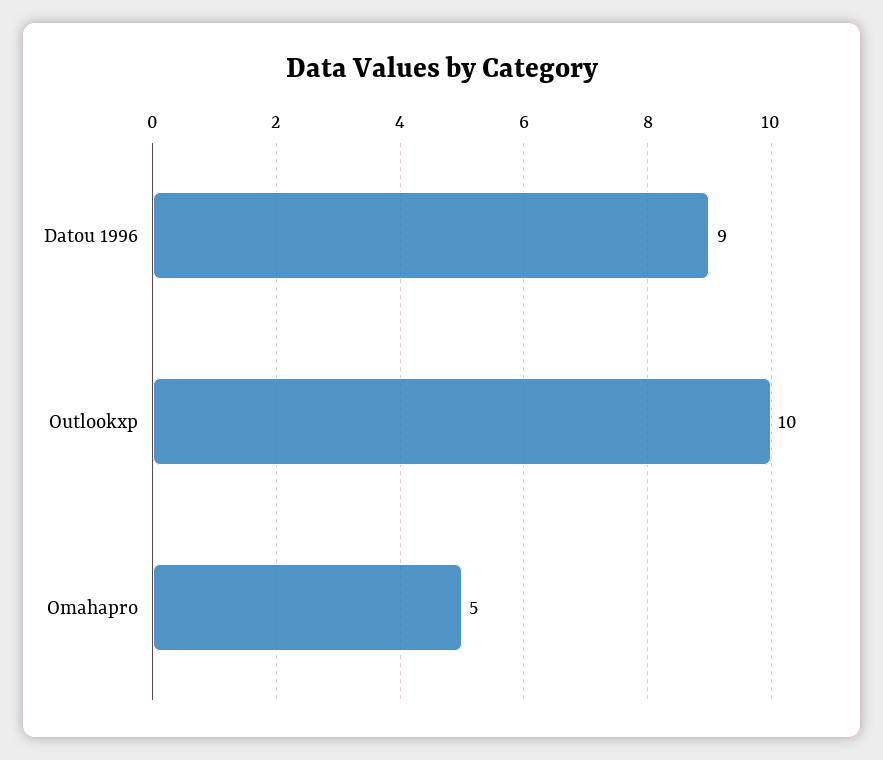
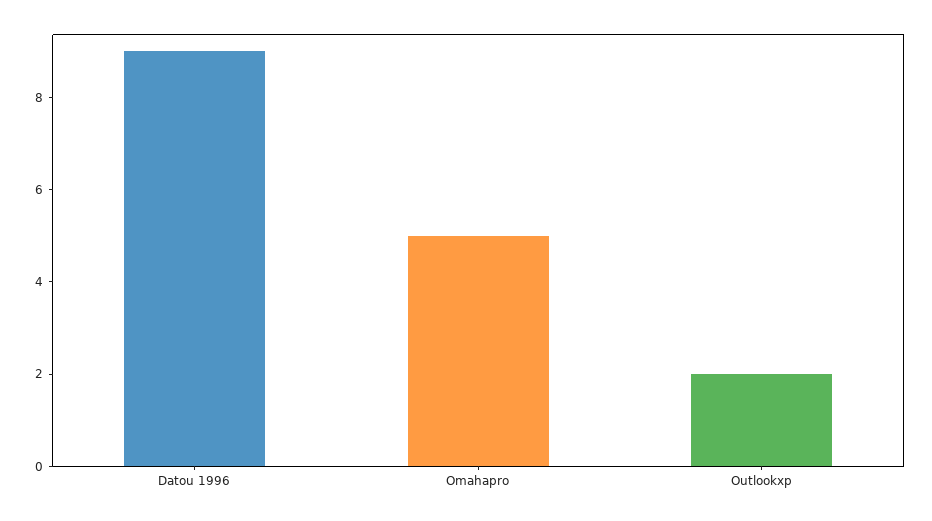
Outlookxp: 10 -> 2

